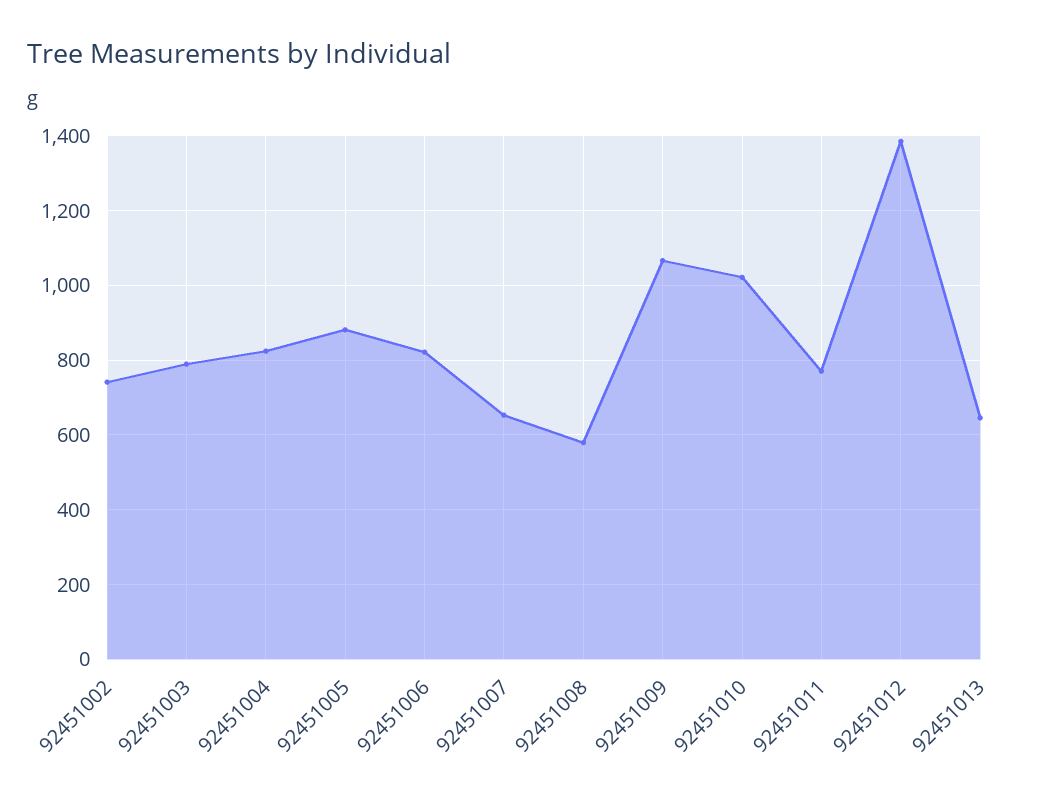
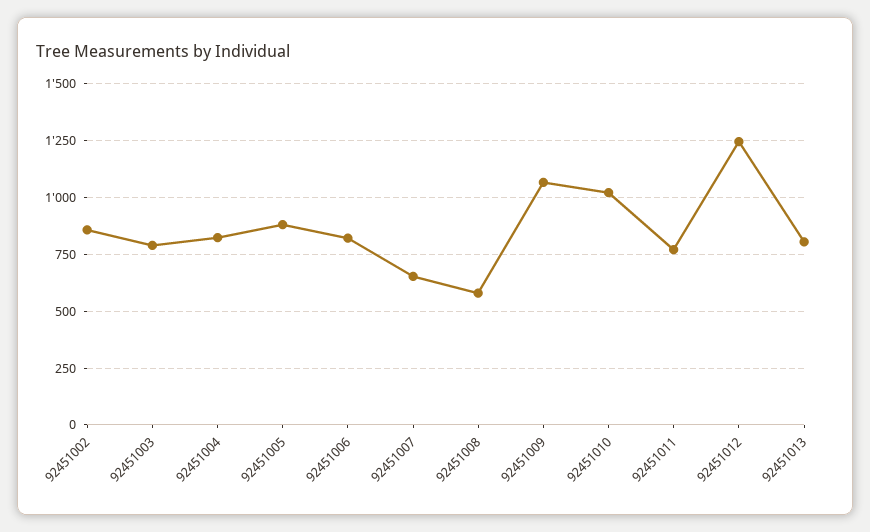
92451002: 740 -> 850
92451012: 1380 -> 1250
92451013: 640 -> 800

